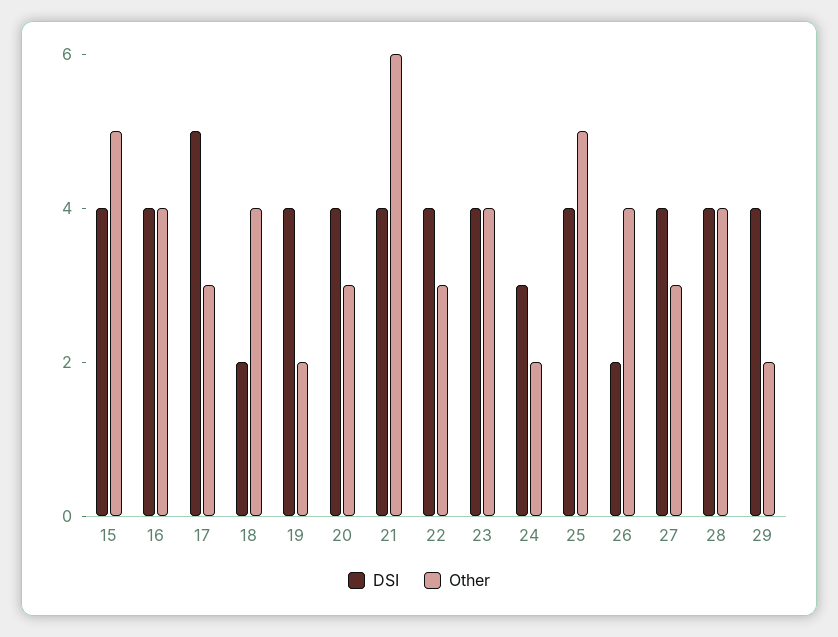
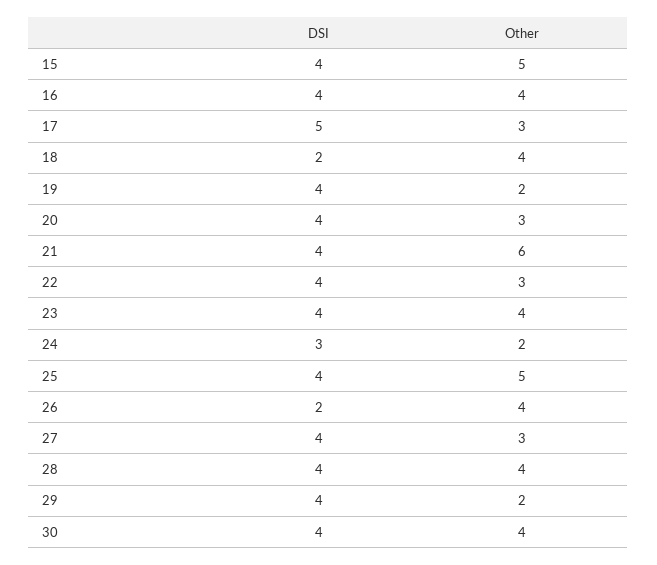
DSI, 30: none -> 4
Other, 30: none -> 4

